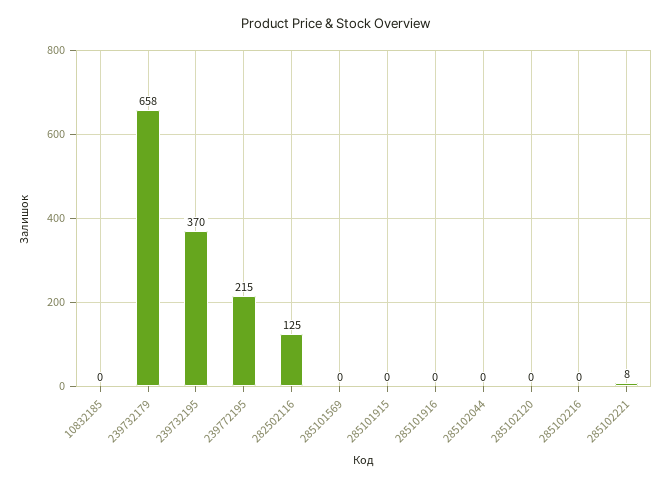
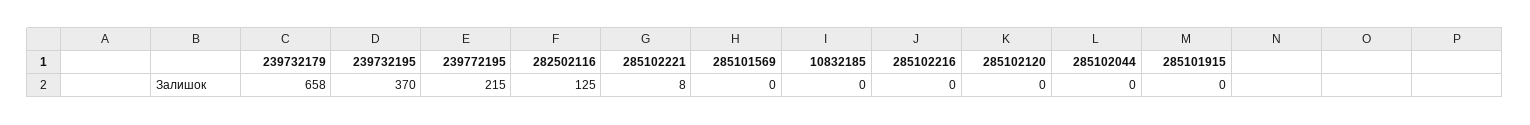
285101916: 0 -> none

